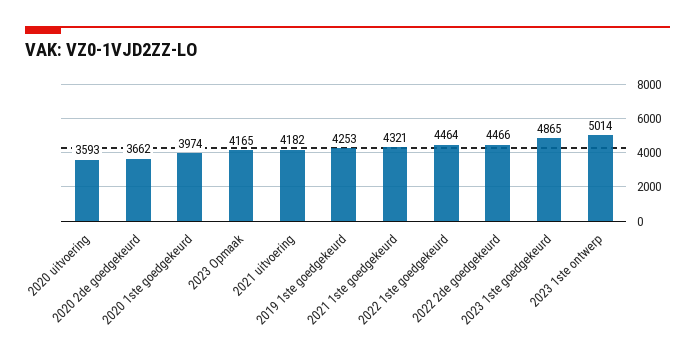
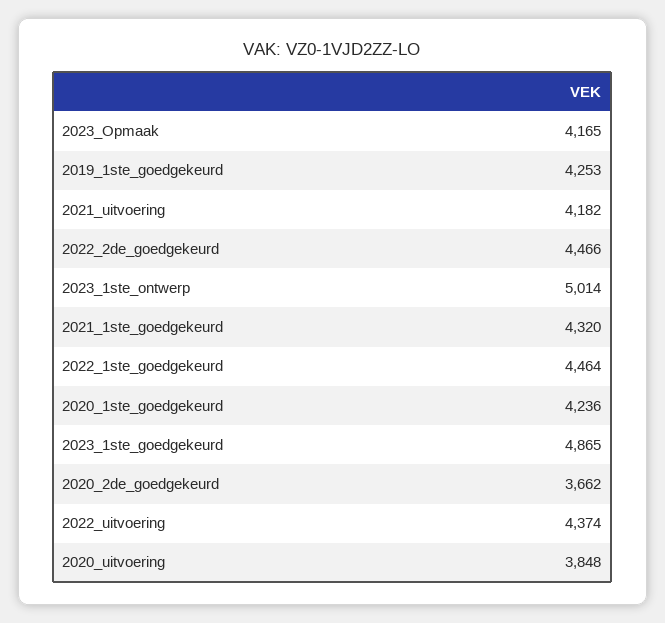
2020 uitvoering: 3593 -> 3848
2020 1ste goedgekeurd: 3974 -> 4236
2021 1ste goedgekeurd: 4321 -> 4320
2022_uitvoering: none -> 4374

